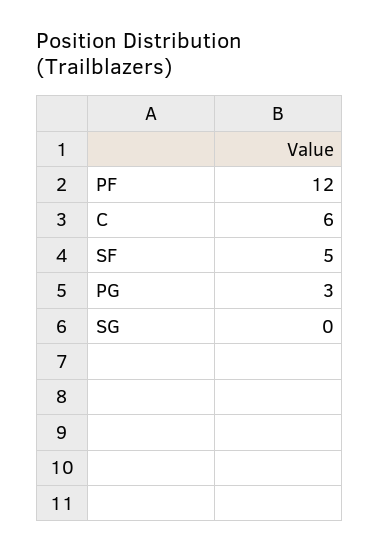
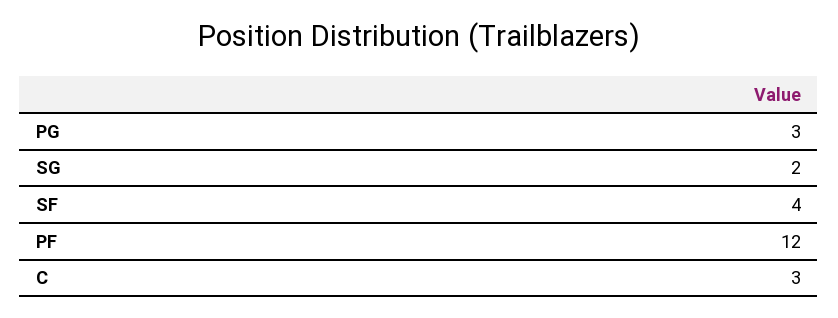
C: 6 -> 3
SF: 5 -> 4
SG: 0 -> 2

